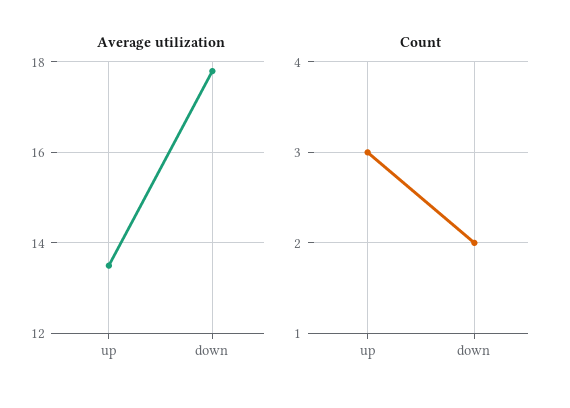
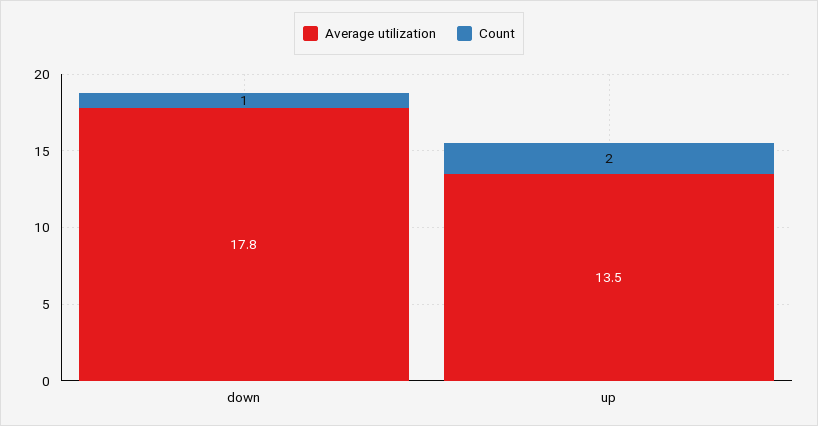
Count, up: 3 -> 2
Count, down: 2 -> 1

